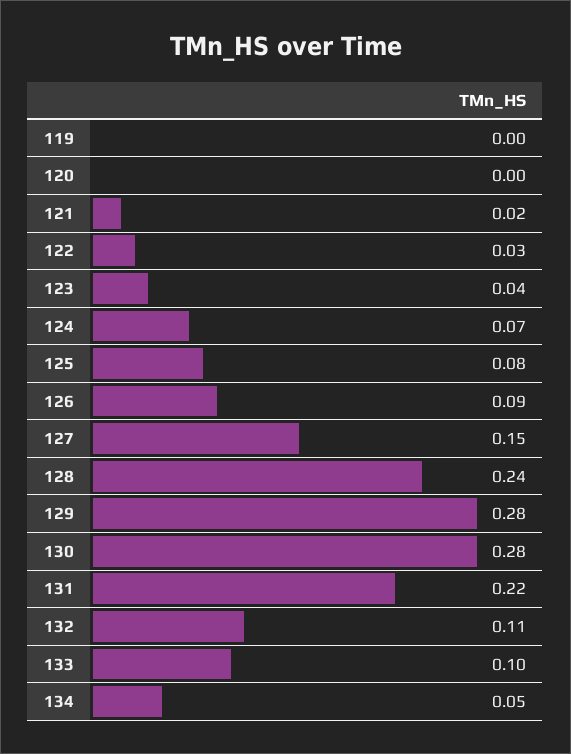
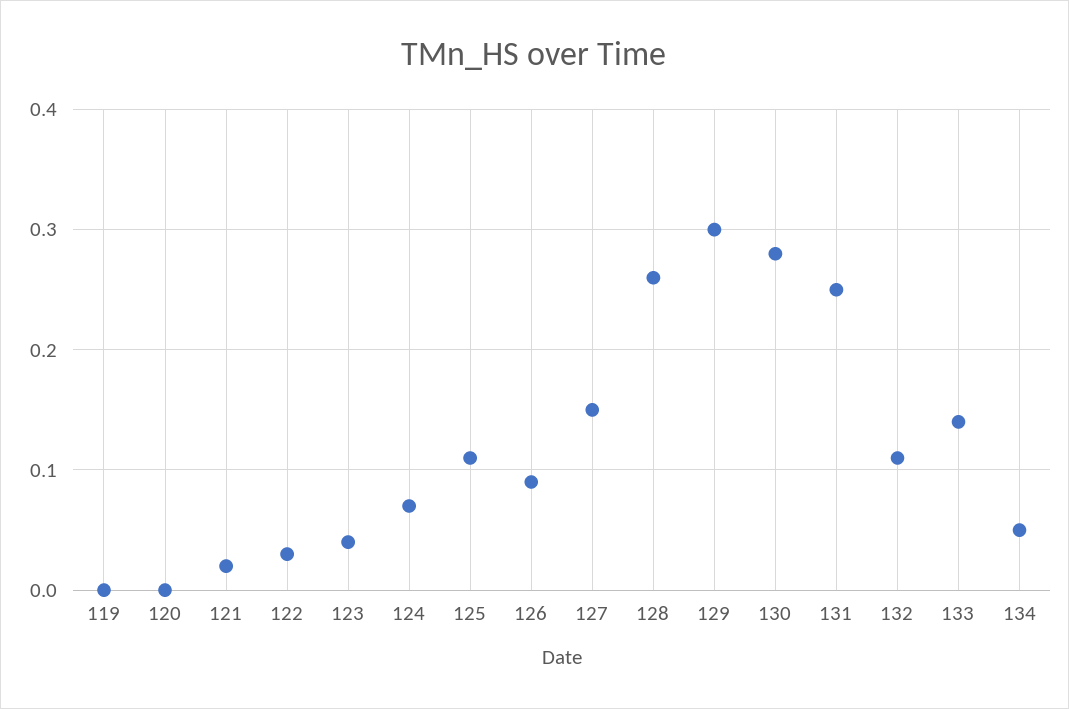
125: 0.08 -> 0.11
128: 0.24 -> 0.26
129: 0.28 -> 0.3
131: 0.22 -> 0.25
133: 0.1 -> 0.14

